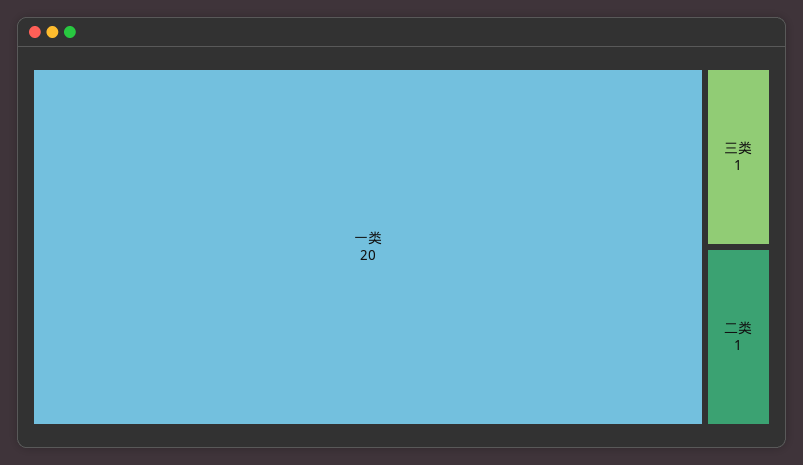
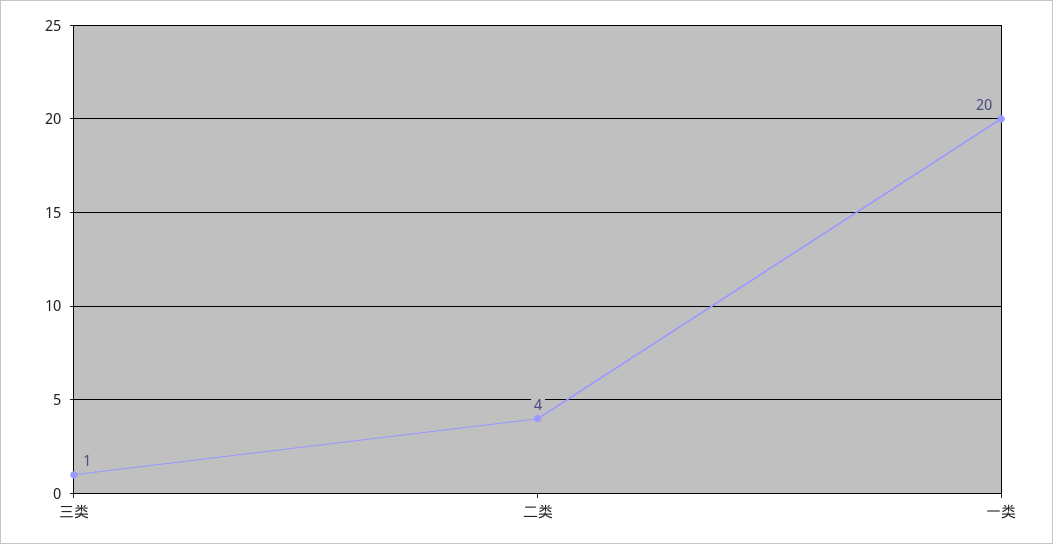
二类: 1 -> 4

